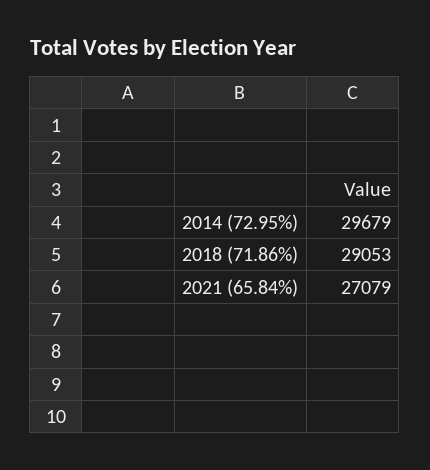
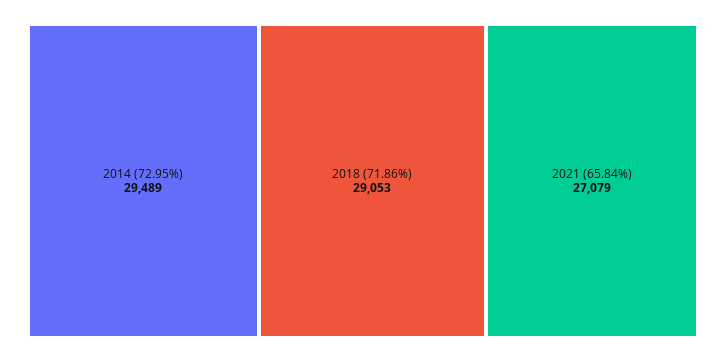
2014 (72.95%): 29679 -> 29489

